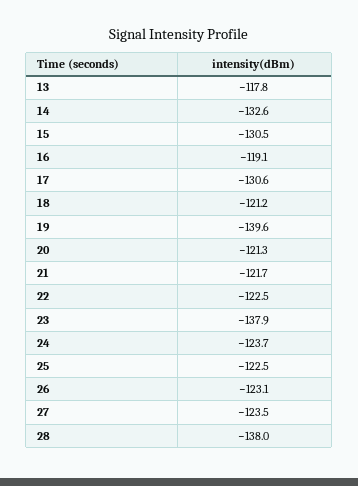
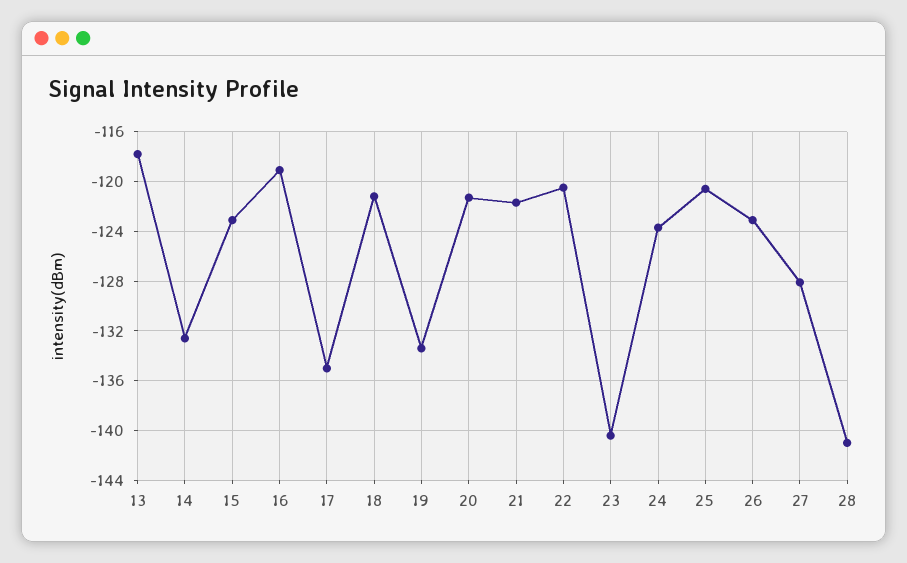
15: -130.5 -> -123
17: -130.6 -> -135
19: -139.6 -> -133.5
22: -122.5 -> -120.5
23: -137.9 -> -140.5
25: -122.5 -> -120.5
27: -123.5 -> -128
28: -138 -> -141

